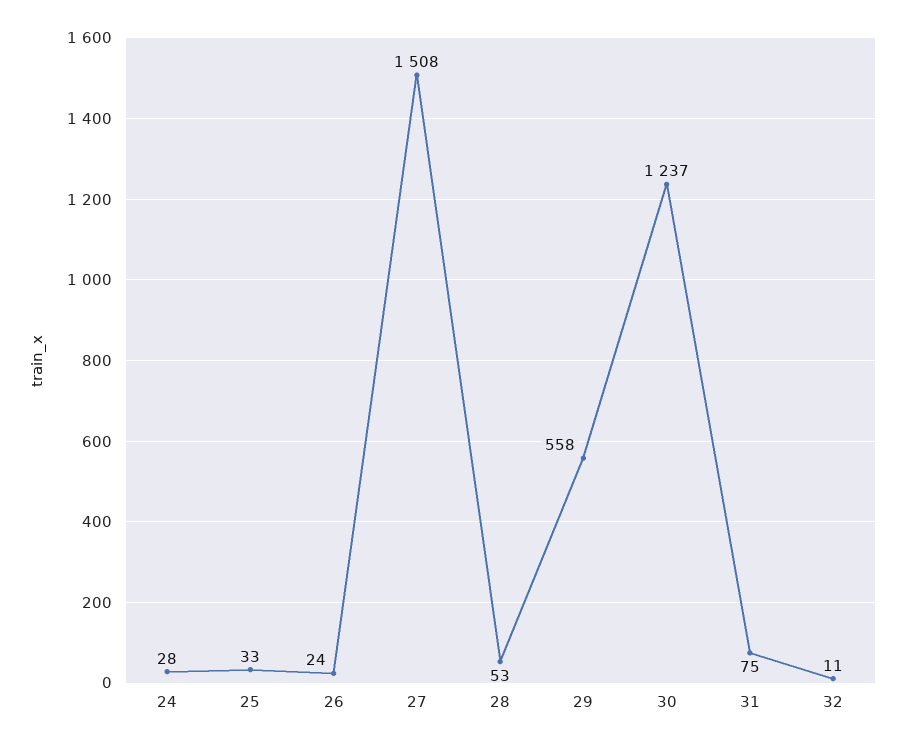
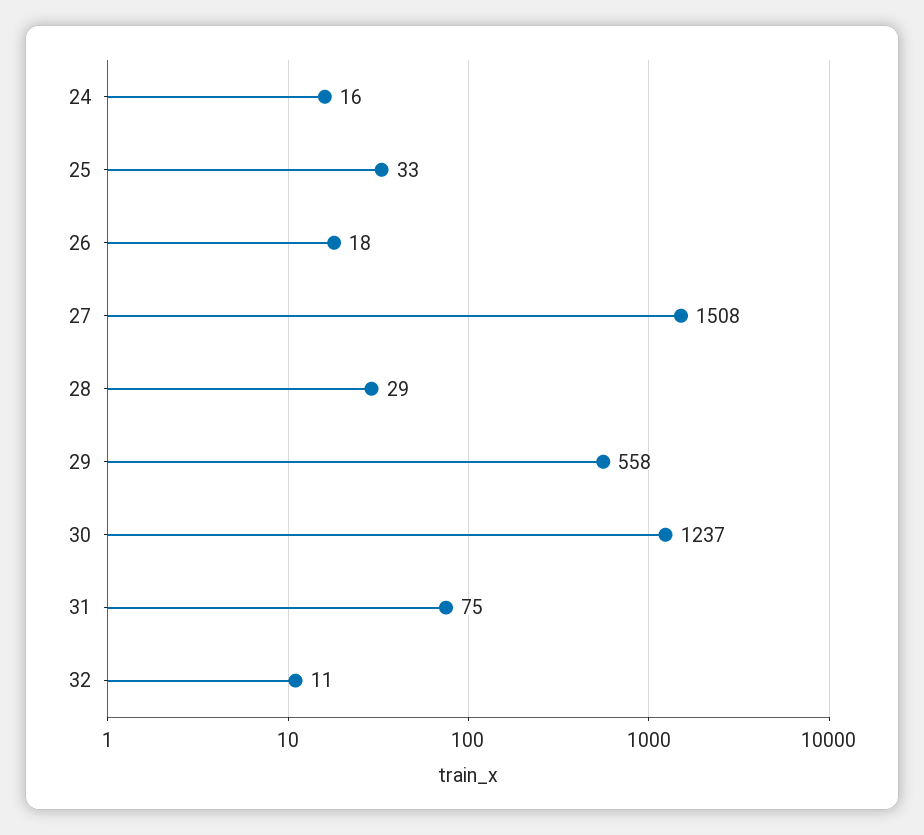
24: 28 -> 16
26: 24 -> 18
28: 53 -> 29

